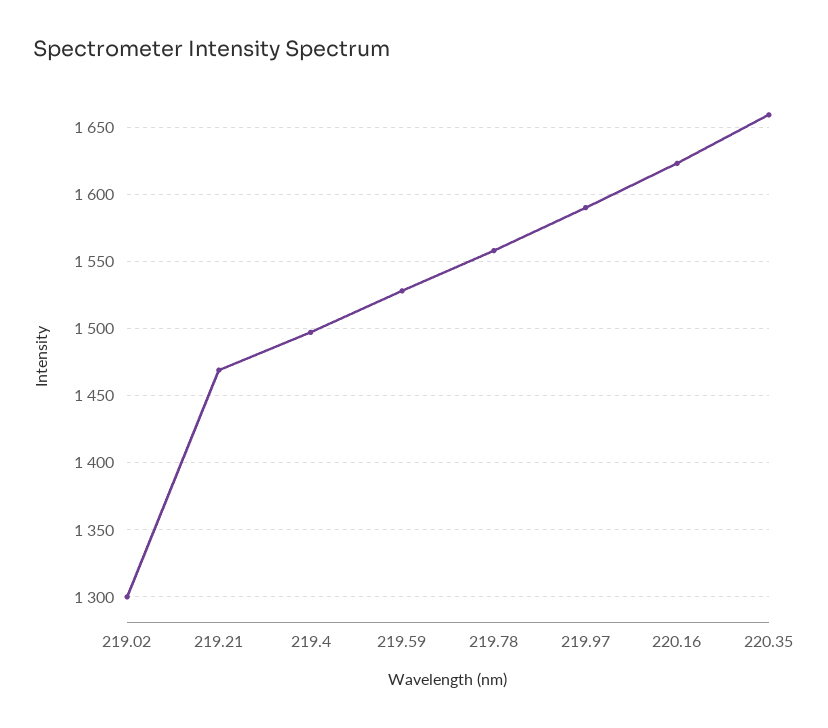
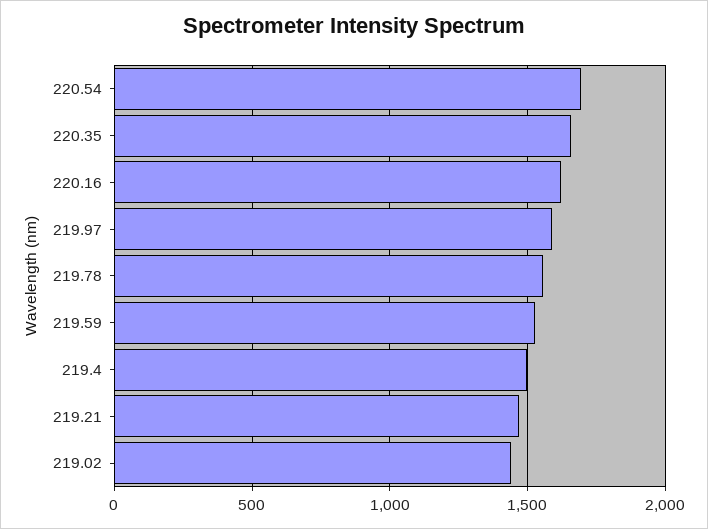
219.02: 1300 -> 1450
220.54: none -> 1700

